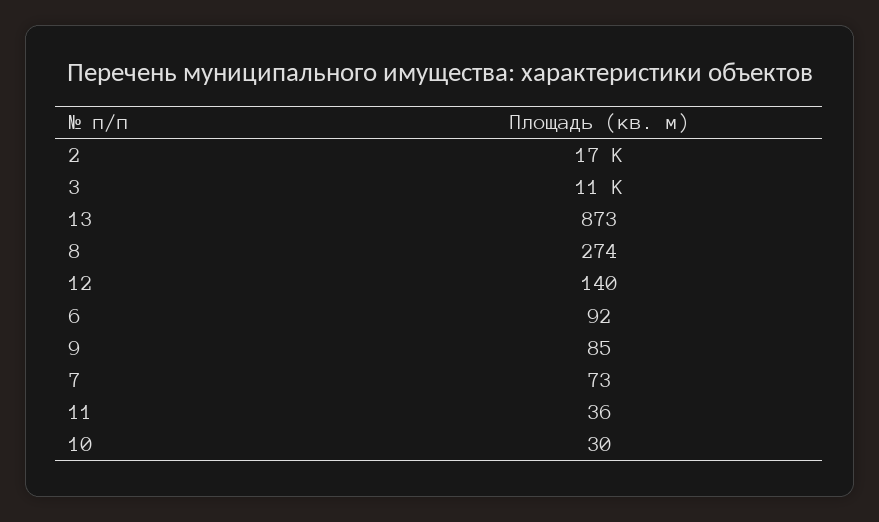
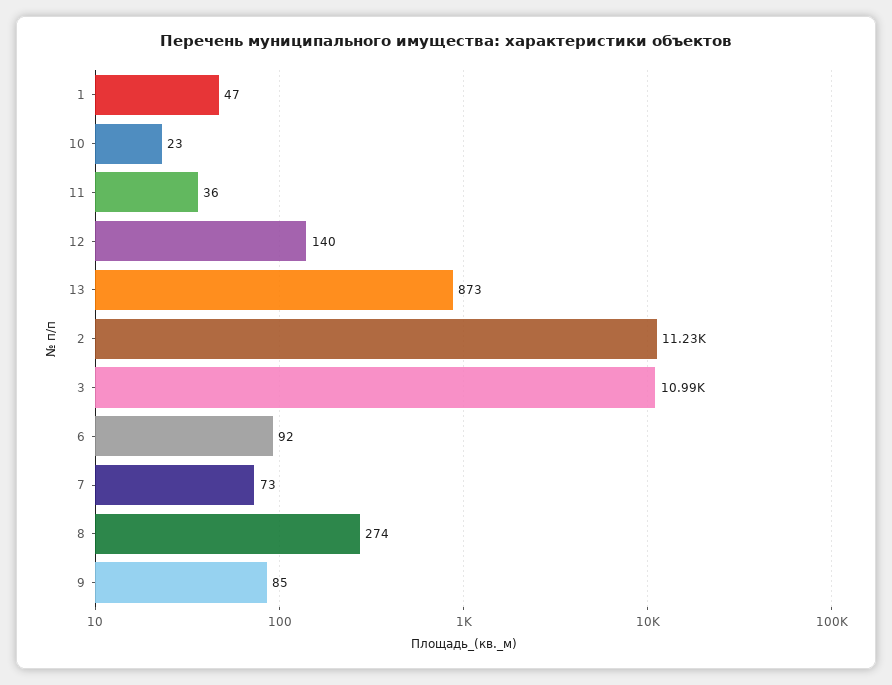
2: 17000 -> 11230
10: 30 -> 23
1: none -> 47

